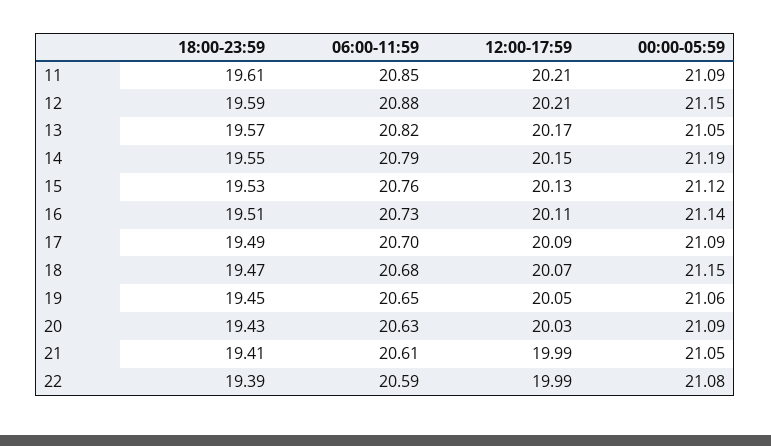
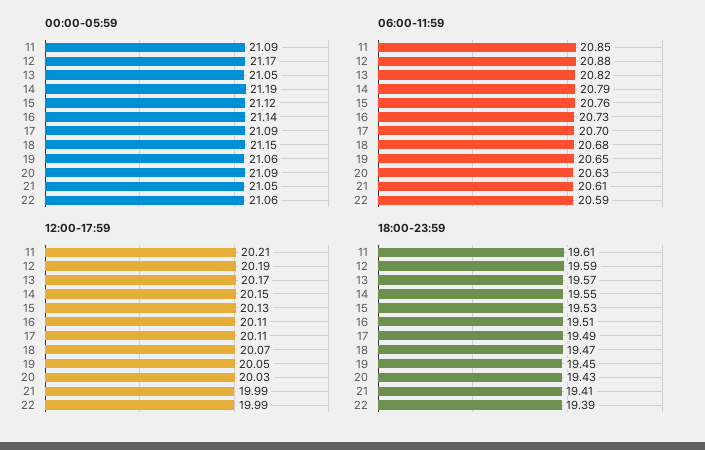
12:00-17:59, 12: 20.21 -> 20.19
00:00-05:59, 12: 21.15 -> 21.17
12:00-17:59, 17: 20.09 -> 20.11
00:00-05:59, 22: 21.08 -> 21.06

